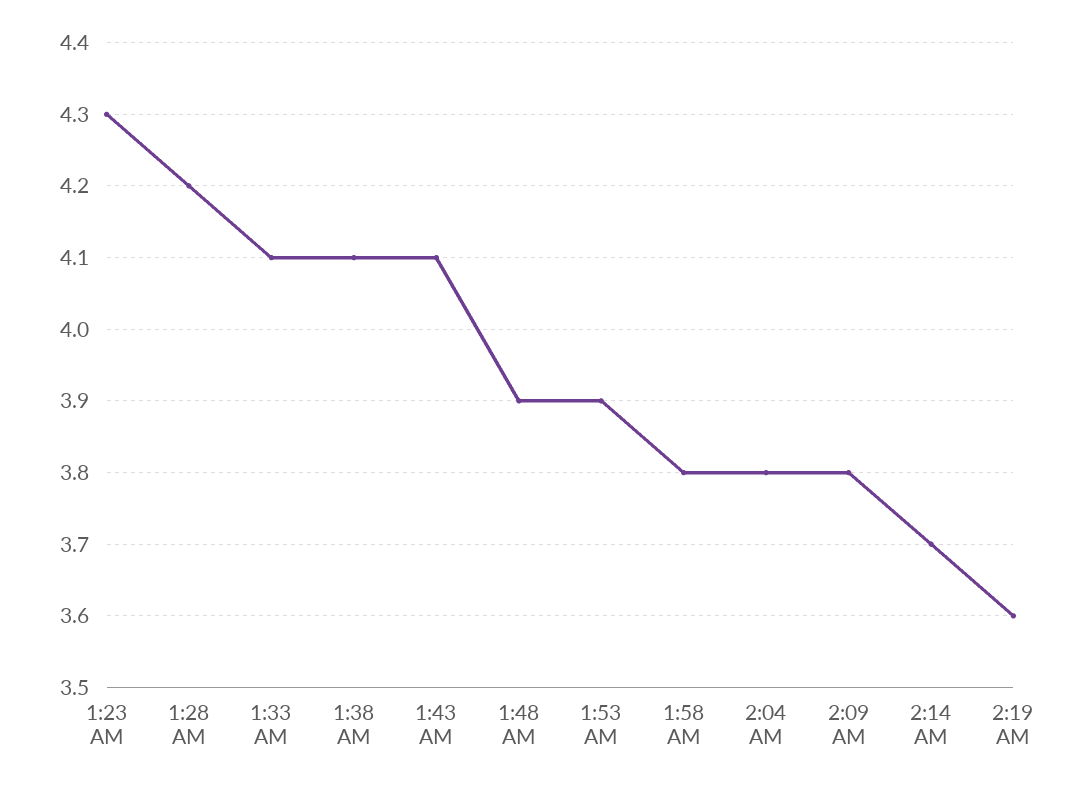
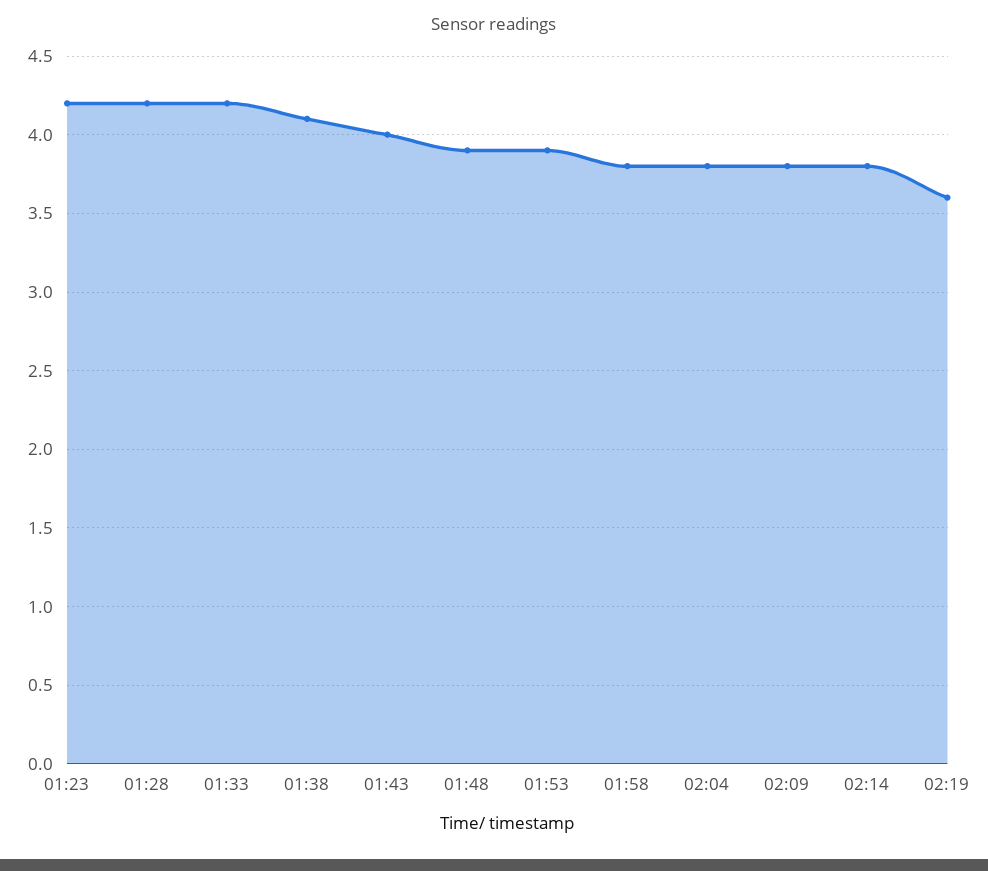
1:23 AM: 4.3 -> 4.2
1:33 AM: 4.1 -> 4.2
1:43 AM: 4.1 -> 4
2:14 AM: 3.7 -> 3.8

